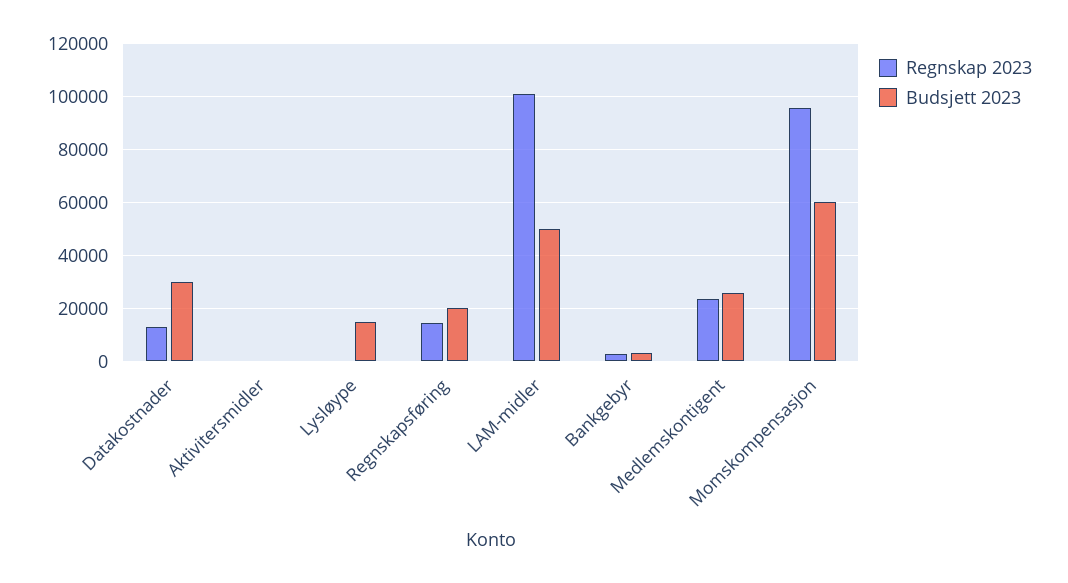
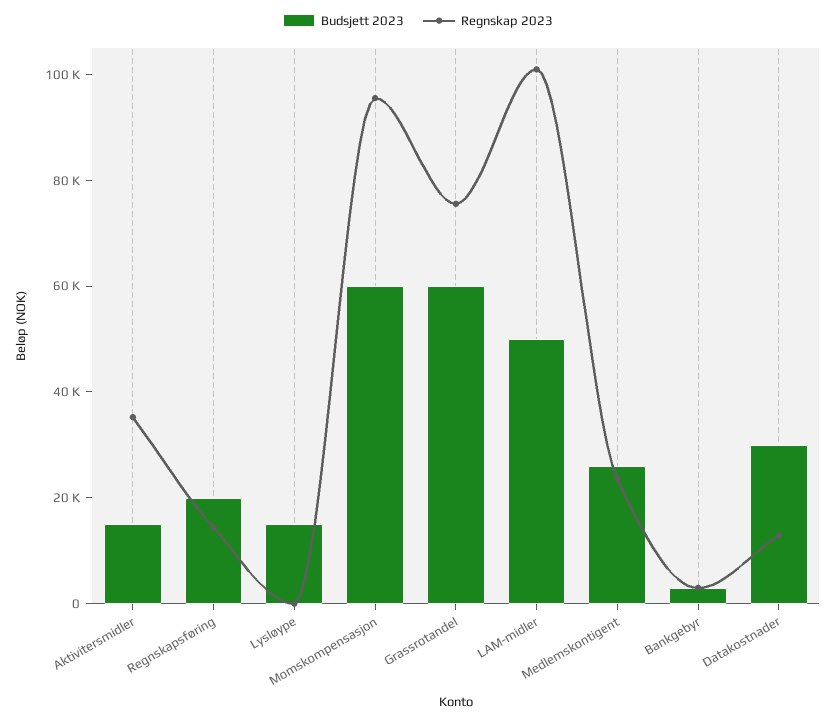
Regnskap 2023, Aktivitersmidler: 0 -> 35000
Budsjett 2023, Aktivitersmidler: 0 -> 15000
Budsjett 2023, Grassrotandel: none -> 60000
Regnskap 2023, Grassrotandel: none -> 75000

